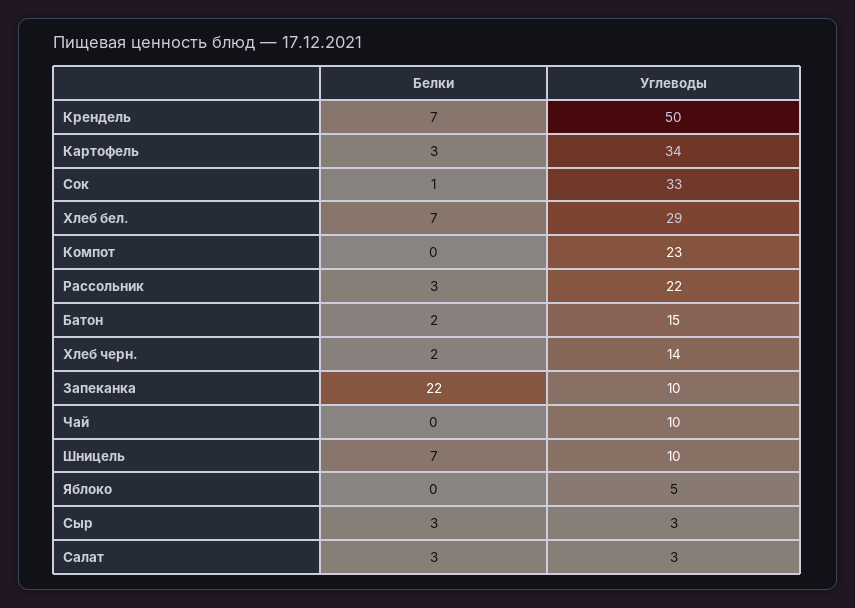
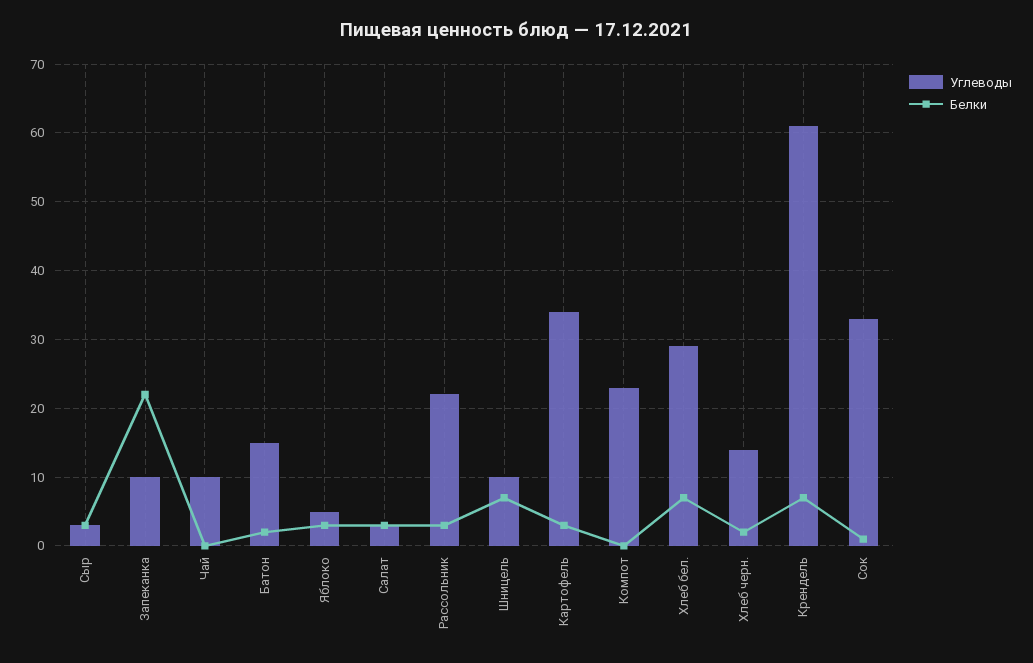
Углеводы, Крендель: 50 -> 61
Белки, Яблоко: 0 -> 3

